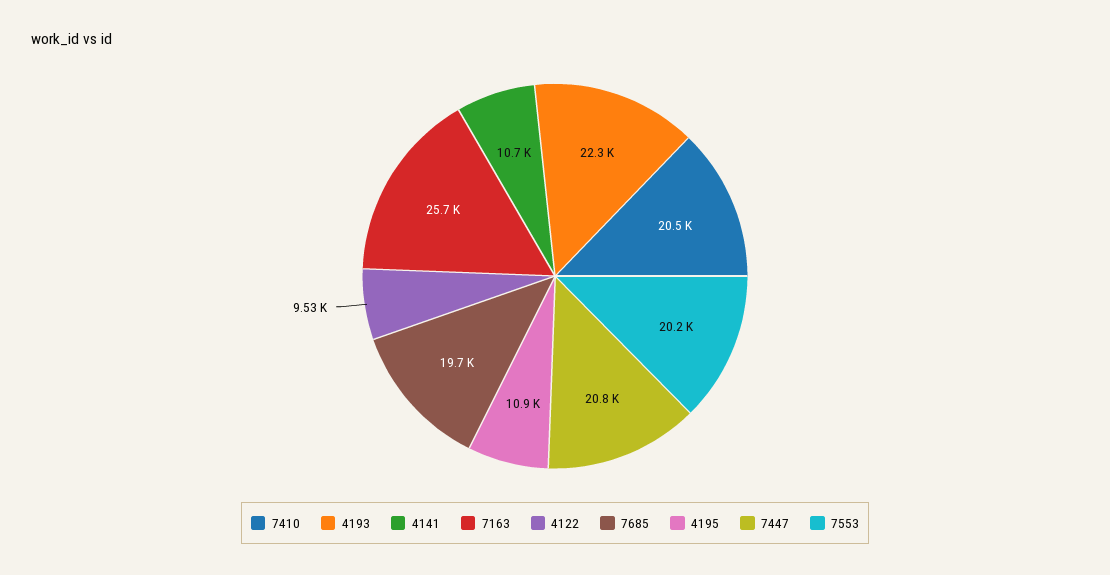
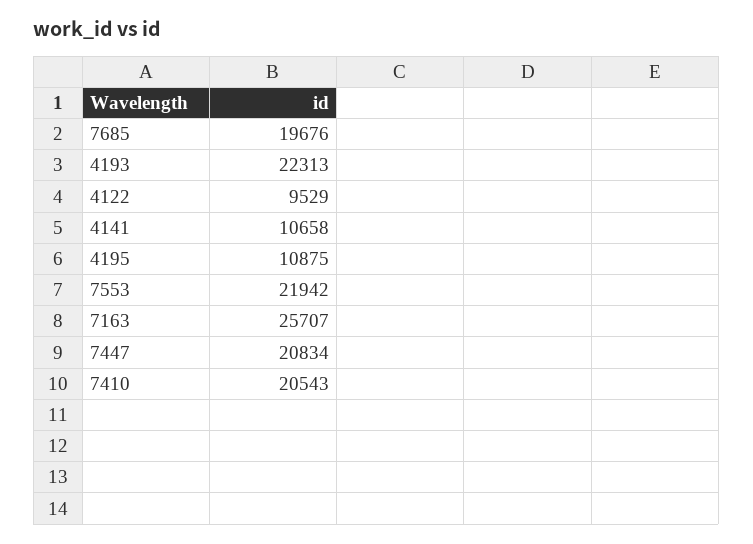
7553: 20200 -> 21942

